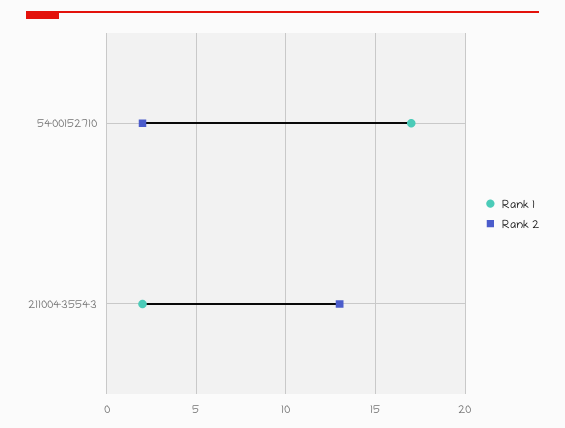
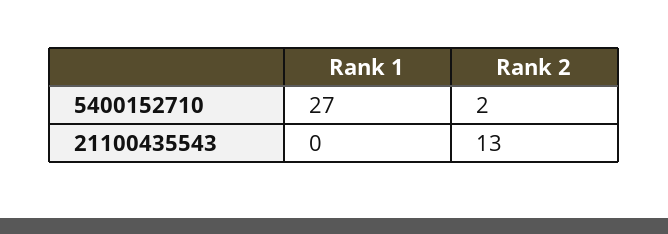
Rank 1, 5400152710: 17 -> 27
Rank 1, 21100435543: 2 -> 0

